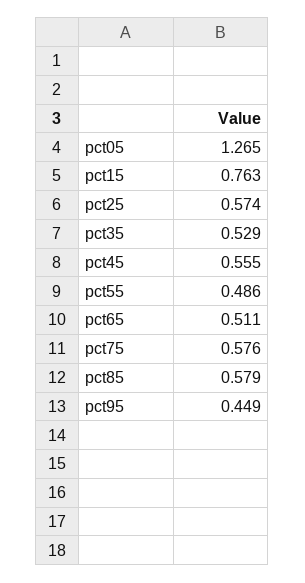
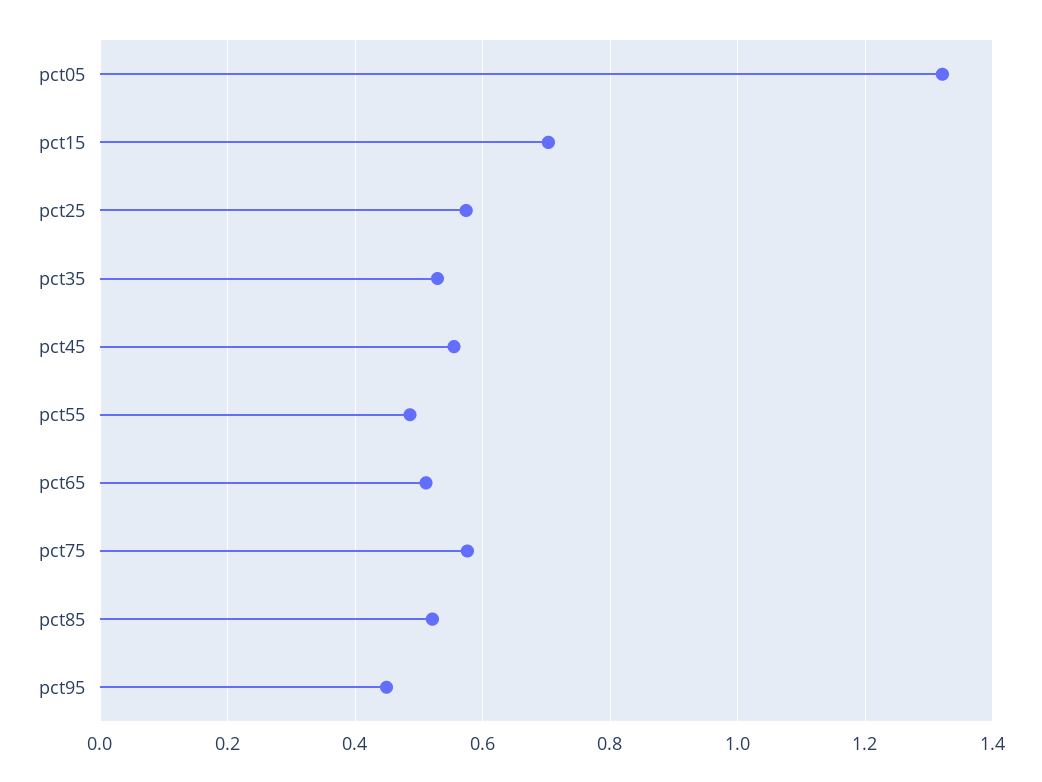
pct05: 1.265 -> 1.32
pct15: 0.763 -> 0.7
pct85: 0.579 -> 0.52

